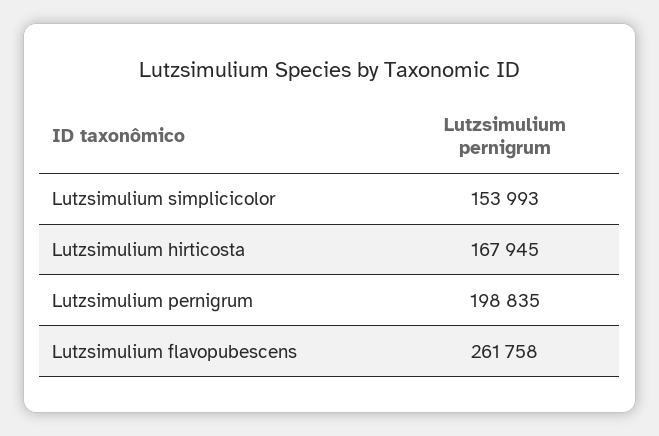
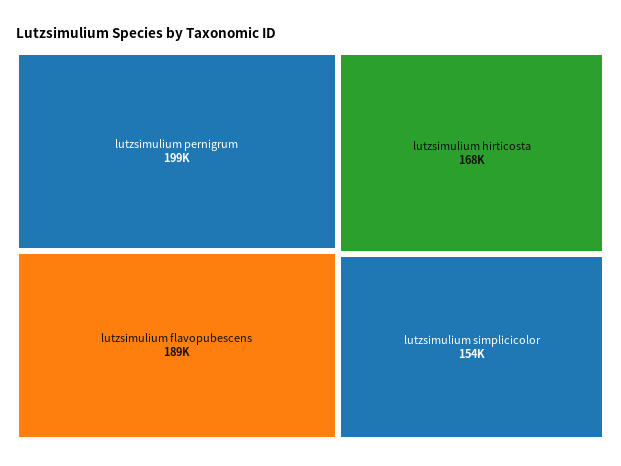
Lutzsimulium flavopubescens: 261758 -> 189000

